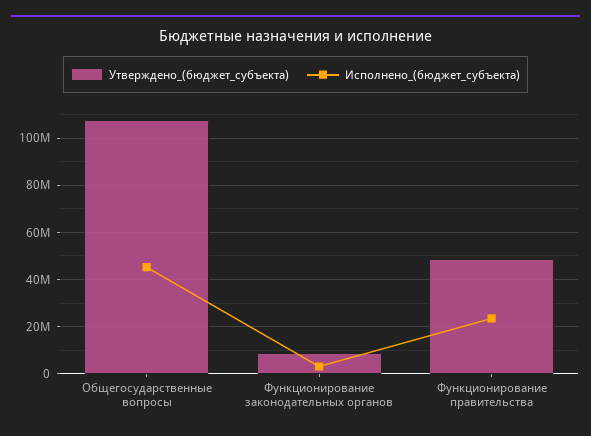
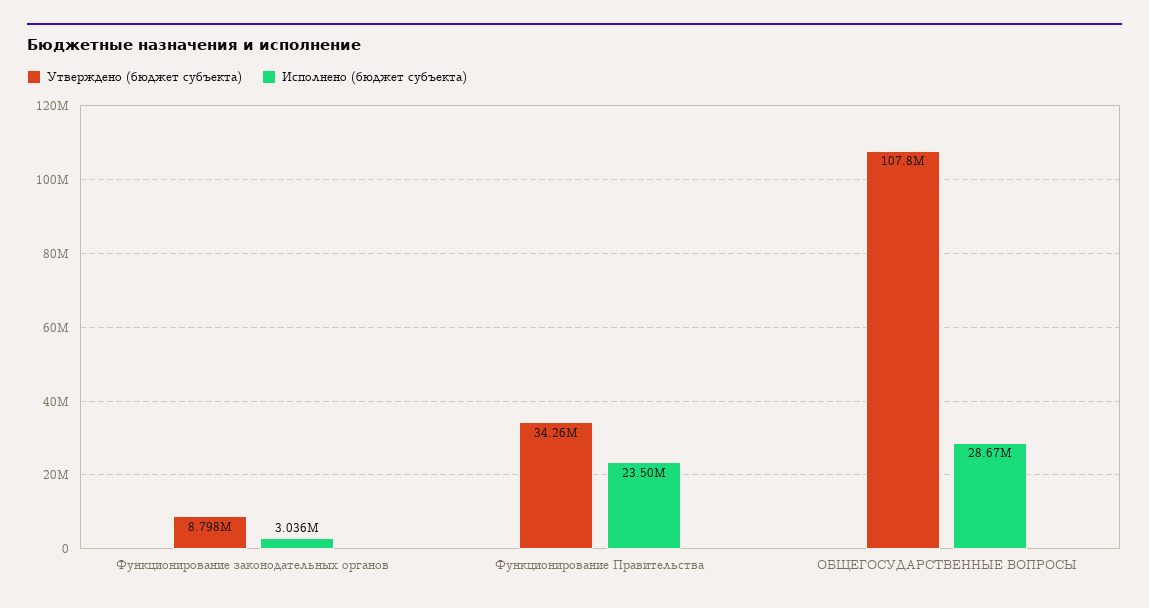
Исполнено_(бюджет_субъекта), Общегосударственные вопросы: 45000000 -> 28670000
Утверждено_(бюджет_субъекта), Функционирование правительства: 50000000 -> 34260000

